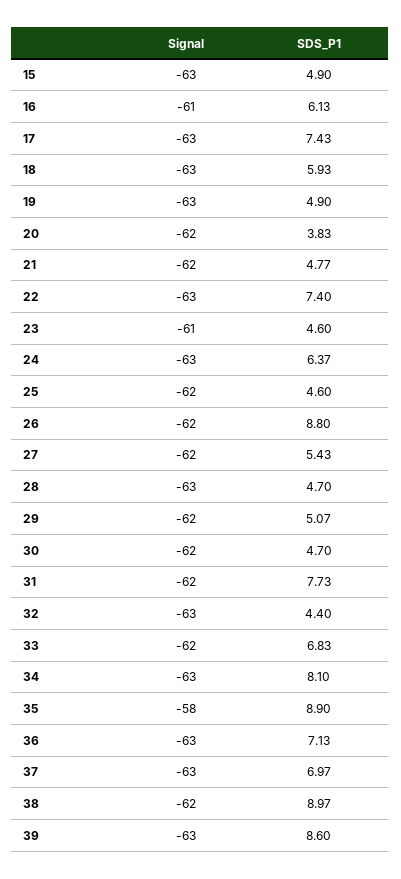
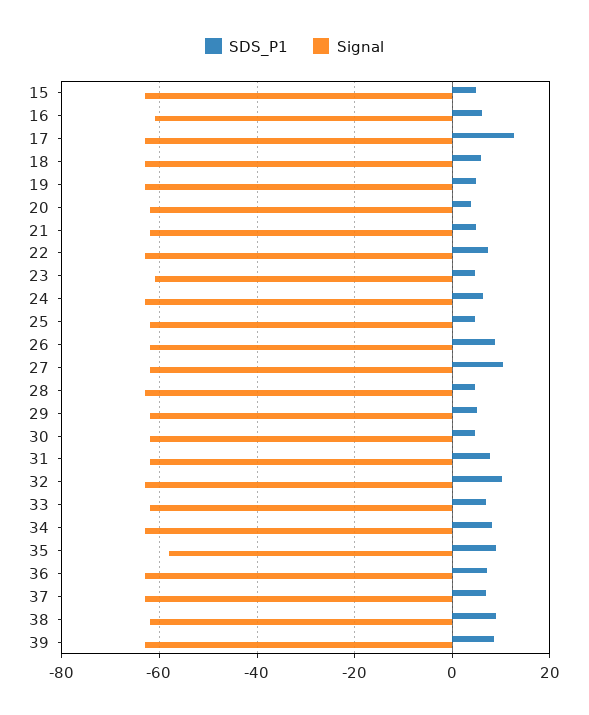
SDS_P1, 17: 7.43 -> 12
SDS_P1, 27: 5.43 -> 10
SDS_P1, 32: 4.4 -> 10

